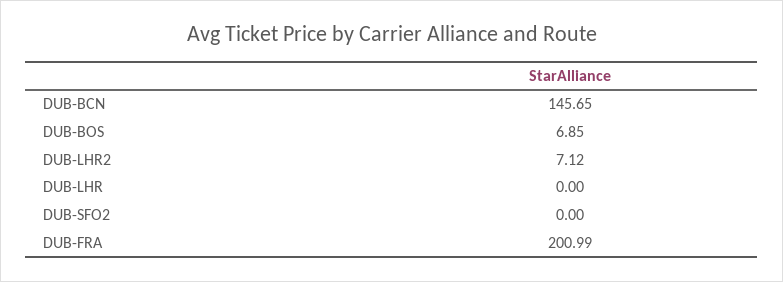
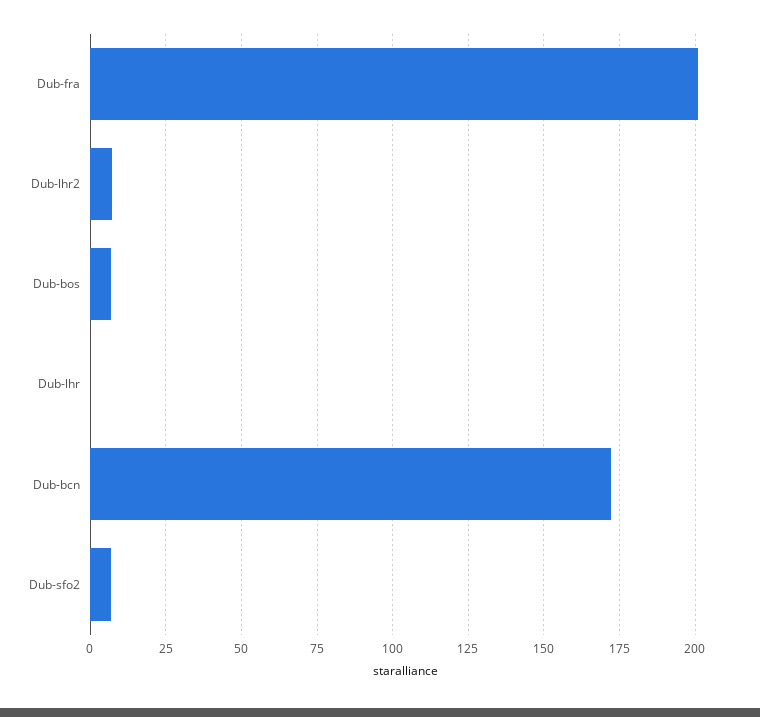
DUB-BCN: 145.65 -> 172.5
DUB-SFO2: 0 -> 7.5

